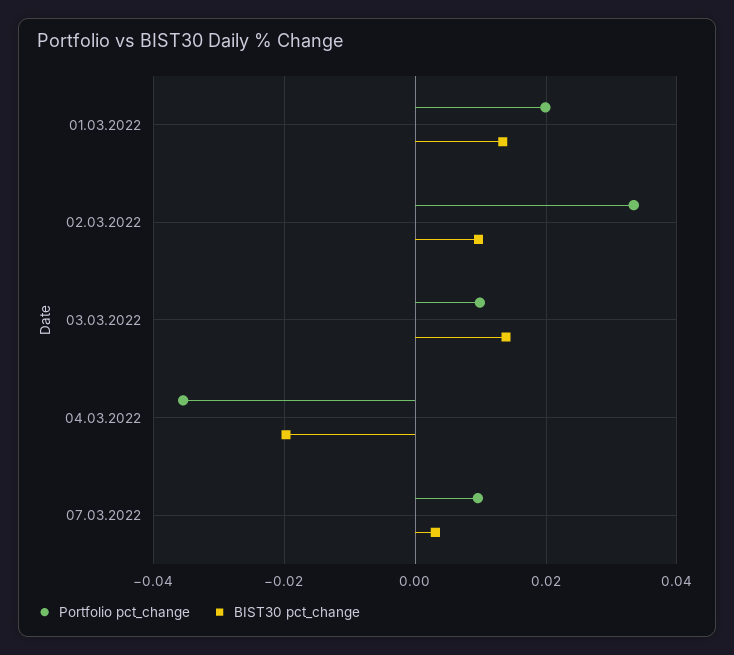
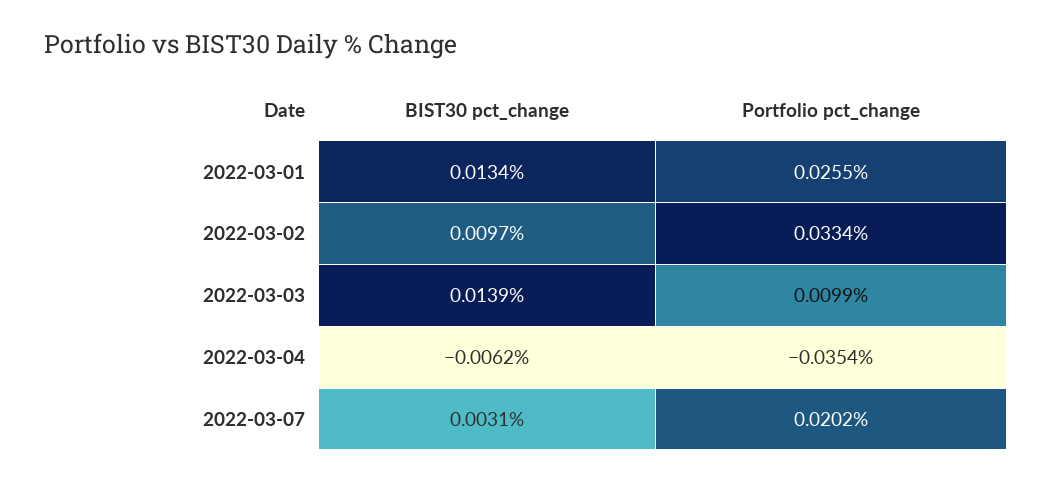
Portfolio pct_change, 01.03.2022: 0.02 -> 0.0255
BIST30 pct_change, 04.03.2022: -0.02 -> -0.0062
Portfolio pct_change, 07.03.2022: 0.01 -> 0.0202

